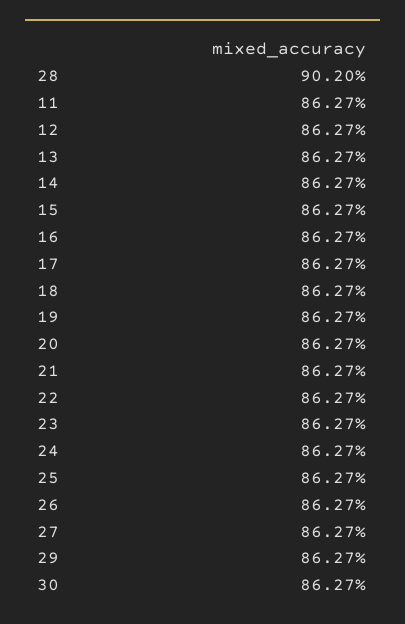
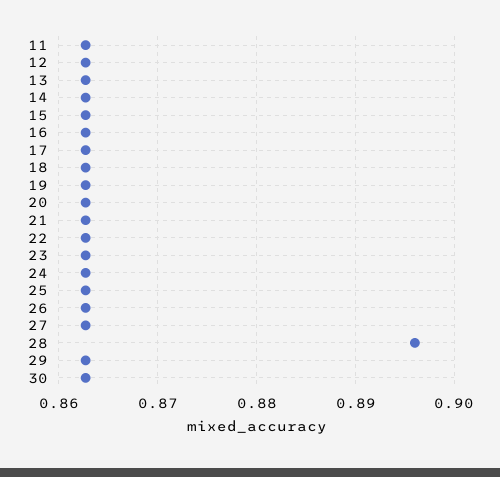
28: 0.902 -> 0.896

